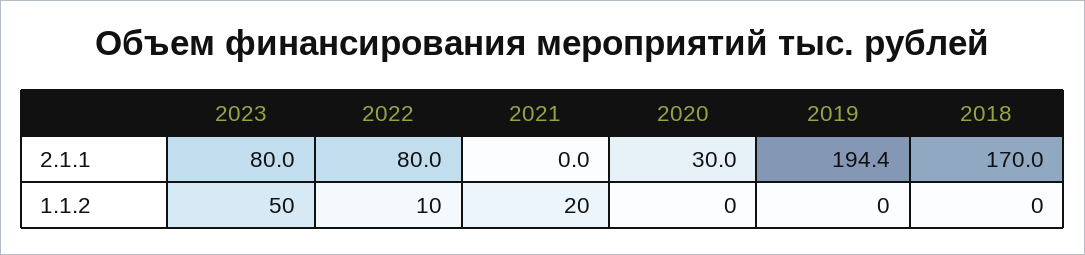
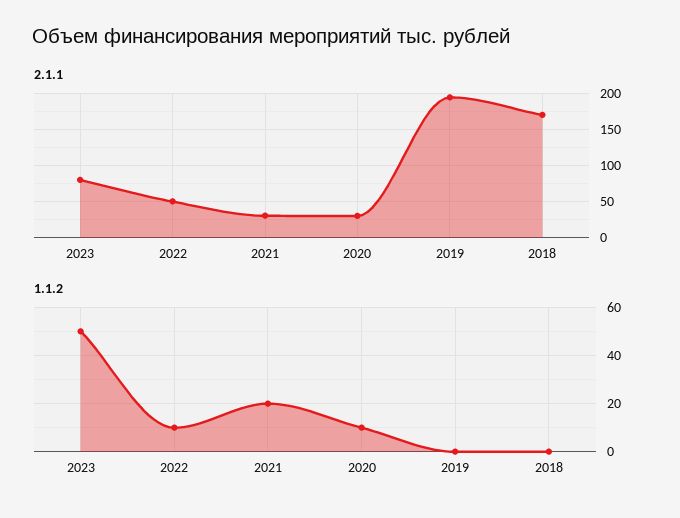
2.1.1, 2022: 80 -> 50
2.1.1, 2021: 0 -> 30
1.1.2, 2020: 0 -> 10

